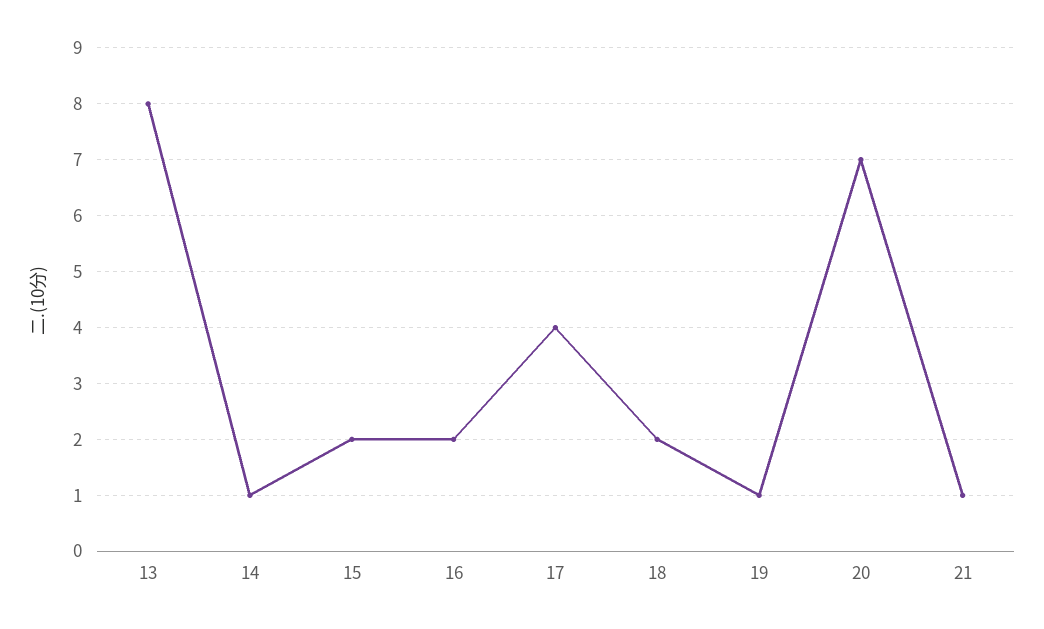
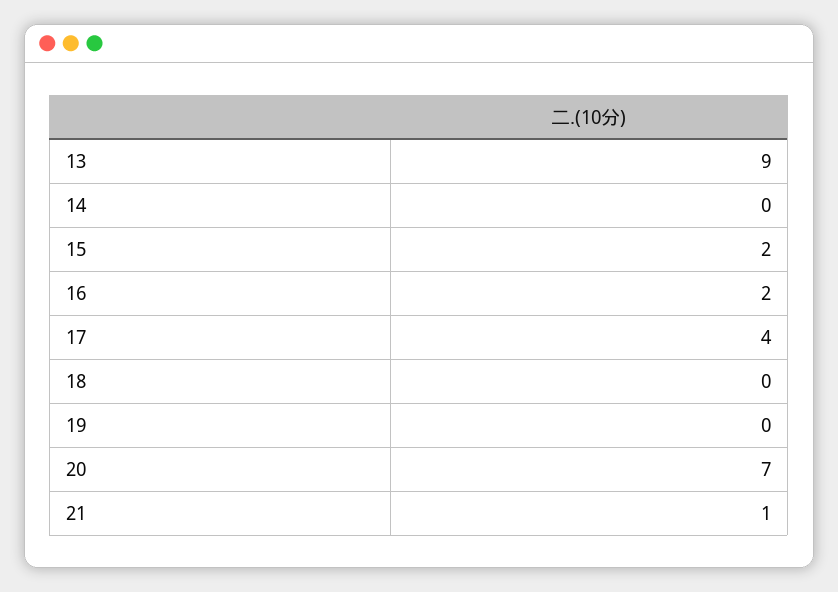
13: 8 -> 9
14: 1 -> 0
18: 2 -> 0
19: 1 -> 0

